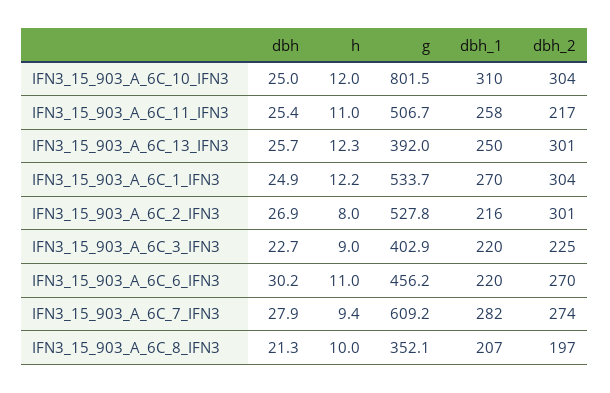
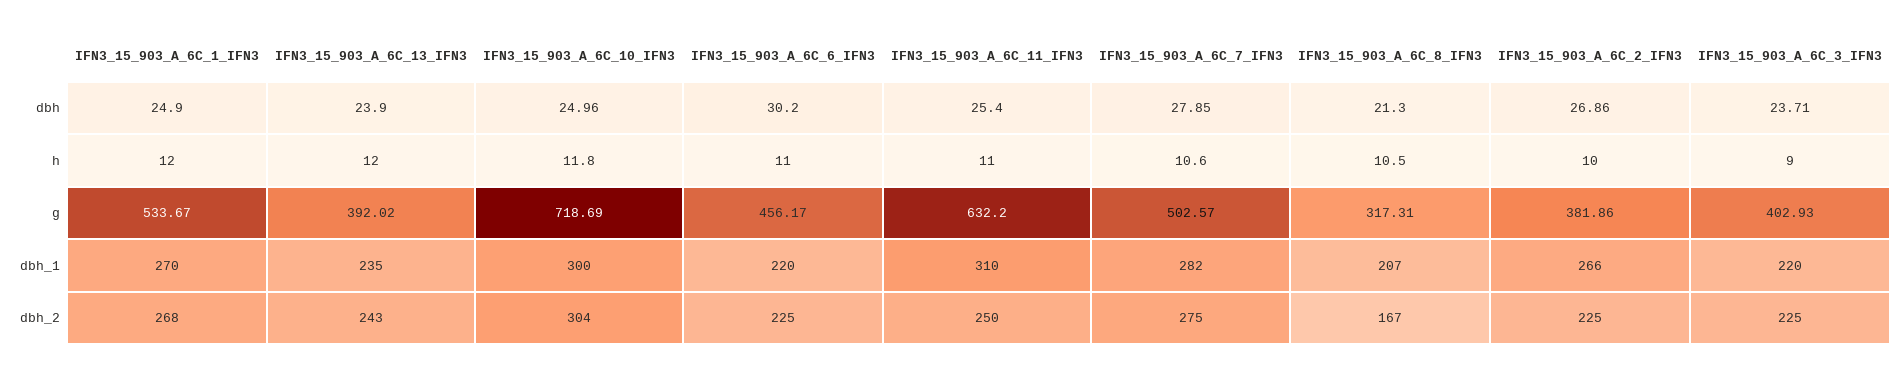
h, IFN3_15_903_A_6C_10_IFN3: 12 -> 11.8
g, IFN3_15_903_A_6C_10_IFN3: 801.5 -> 718.69
dbh_1, IFN3_15_903_A_6C_10_IFN3: 310 -> 300
g, IFN3_15_903_A_6C_11_IFN3: 506.7 -> 632.2
dbh_1, IFN3_15_903_A_6C_11_IFN3: 258 -> 310
dbh_2, IFN3_15_903_A_6C_11_IFN3: 217 -> 250
dbh, IFN3_15_903_A_6C_13_IFN3: 25.7 -> 23.9
h, IFN3_15_903_A_6C_13_IFN3: 12.3 -> 12
dbh_1, IFN3_15_903_A_6C_13_IFN3: 250 -> 235
dbh_2, IFN3_15_903_A_6C_13_IFN3: 301 -> 243
h, IFN3_15_903_A_6C_1_IFN3: 12.2 -> 12
dbh_2, IFN3_15_903_A_6C_1_IFN3: 304 -> 268
h, IFN3_15_903_A_6C_2_IFN3: 8 -> 10
g, IFN3_15_903_A_6C_2_IFN3: 527.8 -> 381.86
dbh_1, IFN3_15_903_A_6C_2_IFN3: 216 -> 266
dbh_2, IFN3_15_903_A_6C_2_IFN3: 301 -> 225
dbh, IFN3_15_903_A_6C_3_IFN3: 22.7 -> 23.71
dbh_2, IFN3_15_903_A_6C_6_IFN3: 270 -> 225
h, IFN3_15_903_A_6C_7_IFN3: 9.4 -> 10.6
g, IFN3_15_903_A_6C_7_IFN3: 609.2 -> 502.57
dbh_2, IFN3_15_903_A_6C_7_IFN3: 274 -> 275
h, IFN3_15_903_A_6C_8_IFN3: 10 -> 10.5
g, IFN3_15_903_A_6C_8_IFN3: 352.1 -> 317.31
dbh_2, IFN3_15_903_A_6C_8_IFN3: 197 -> 167

